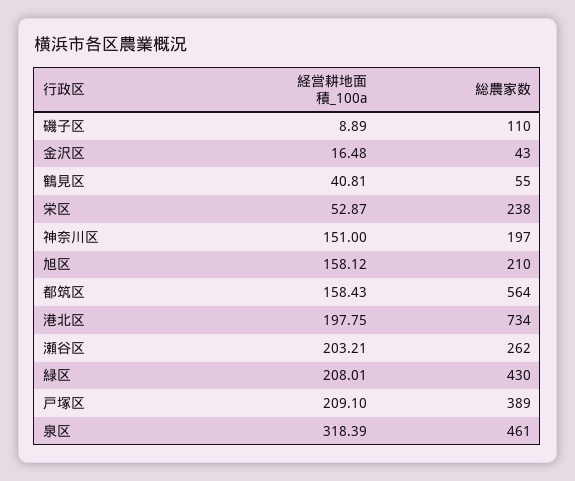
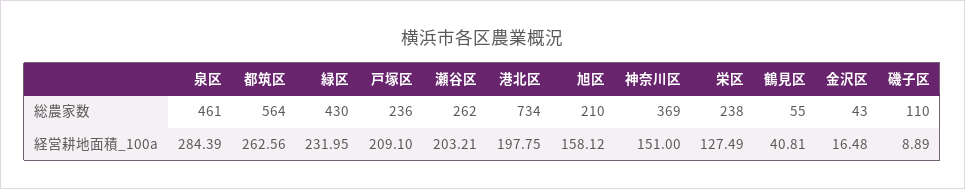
経営耕地面積_100a, 栄区: 52.87 -> 127.49
総農家数, 神奈川区: 197 -> 369
経営耕地面積_100a, 都筑区: 158.43 -> 262.56
経営耕地面積_100a, 緑区: 208.01 -> 231.95
総農家数, 戸塚区: 389 -> 236
経営耕地面積_100a, 泉区: 318.39 -> 284.39

